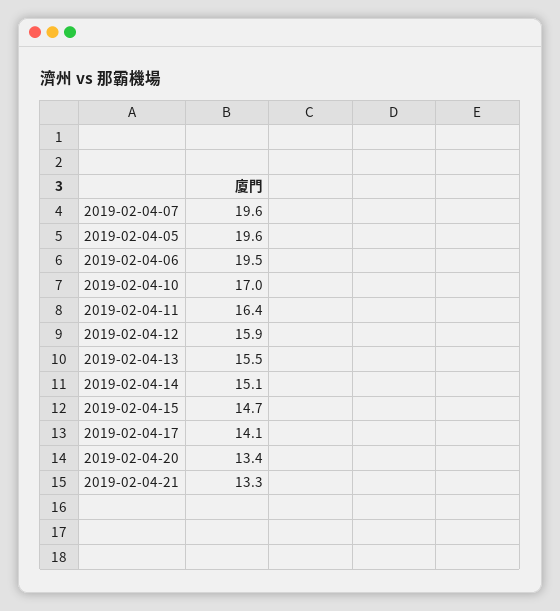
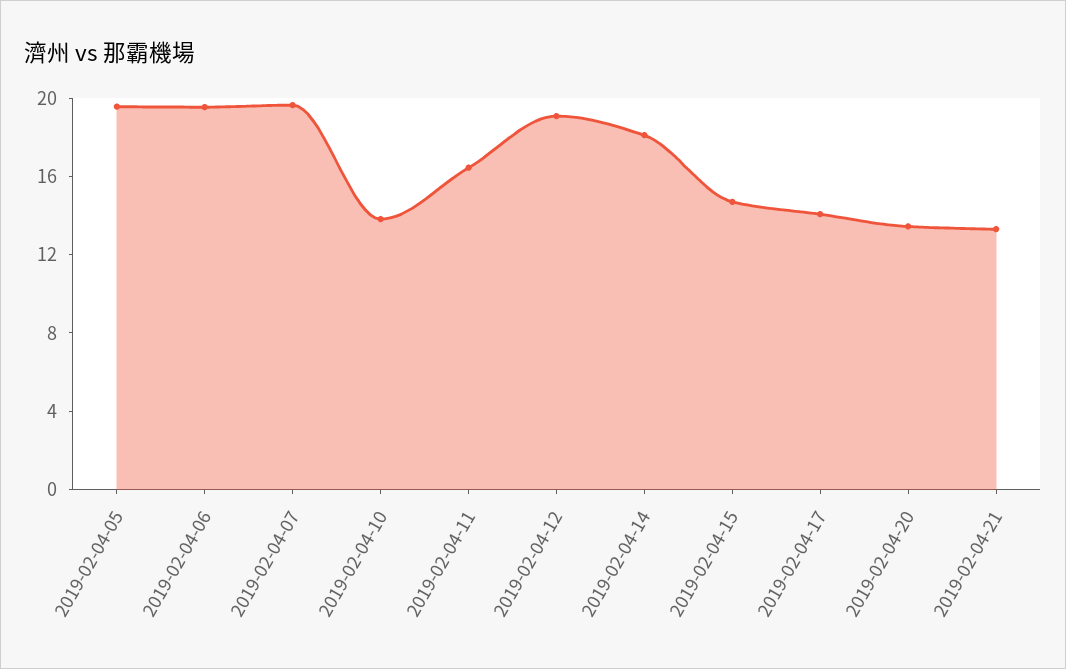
2019-02-04-10: 17 -> 14
2019-02-04-12: 15.9 -> 19
2019-02-04-13: 15.5 -> none
2019-02-04-14: 15.1 -> 18

